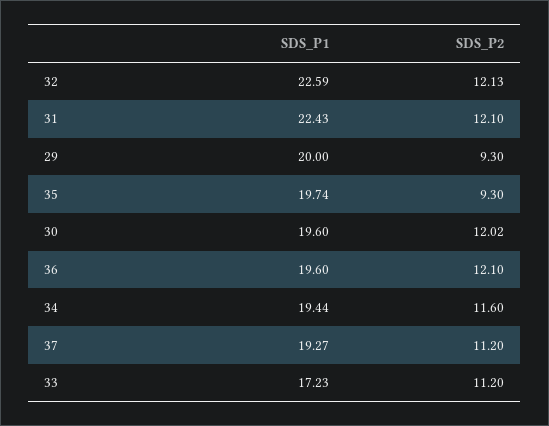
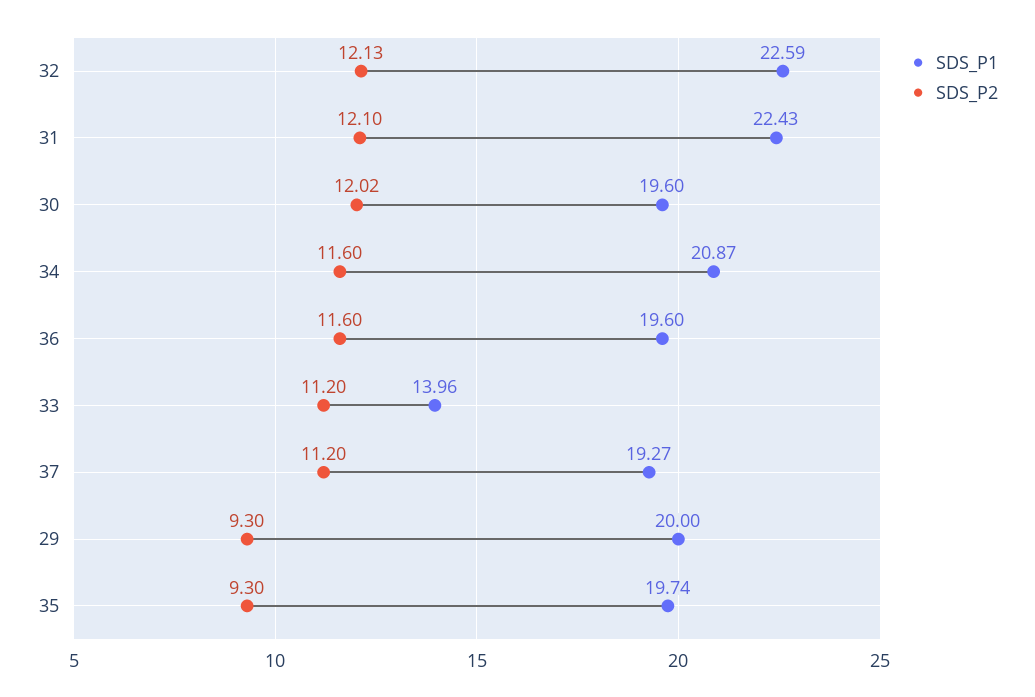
SDS_P2, 36: 12.1 -> 11.6
SDS_P1, 34: 19.44 -> 20.87
SDS_P1, 33: 17.23 -> 13.96

